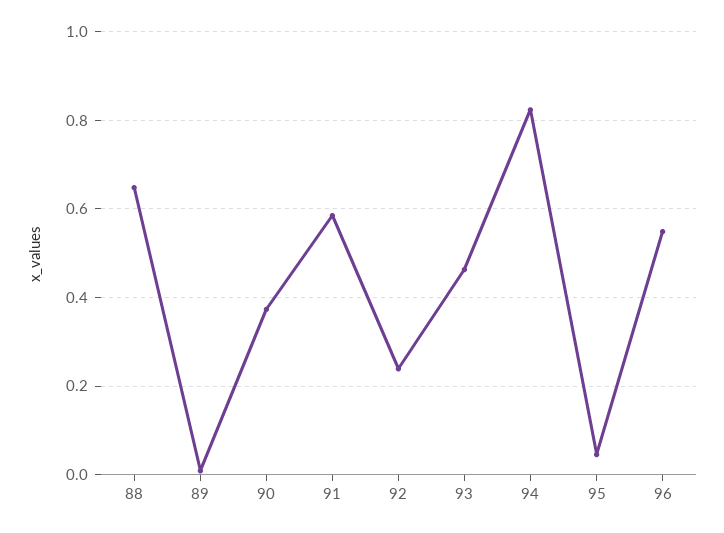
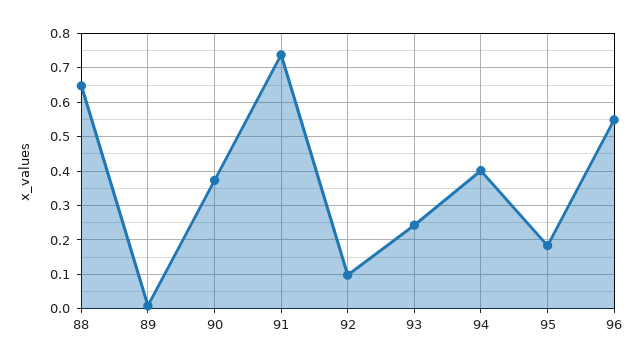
91: 0.58 -> 0.74
92: 0.24 -> 0.1
93: 0.46 -> 0.24
94: 0.82 -> 0.4
95: 0.04 -> 0.18

